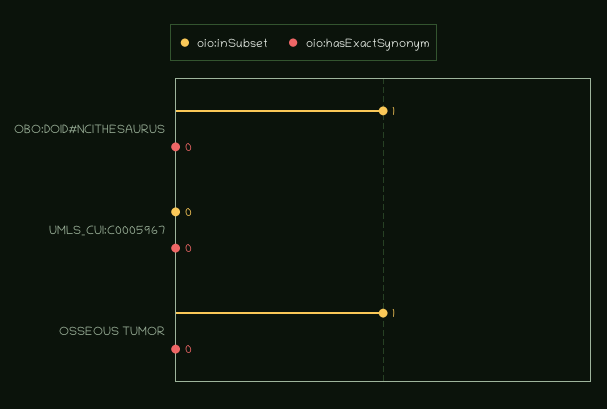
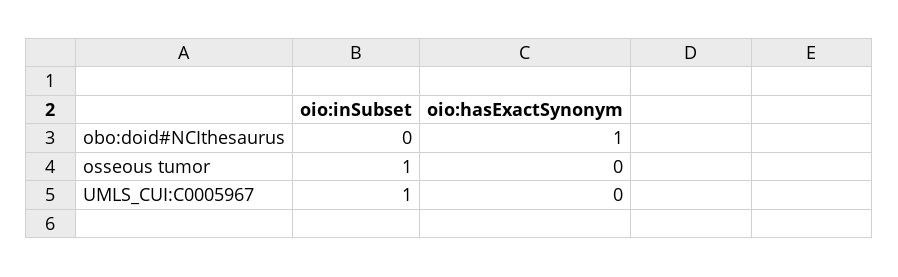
oio:inSubset, OBO:DOID#NCITHESAURUS: 1 -> 0
oio:hasExactSynonym, OBO:DOID#NCITHESAURUS: 0 -> 1
oio:inSubset, UMLS_CUI:C0005967: 0 -> 1

